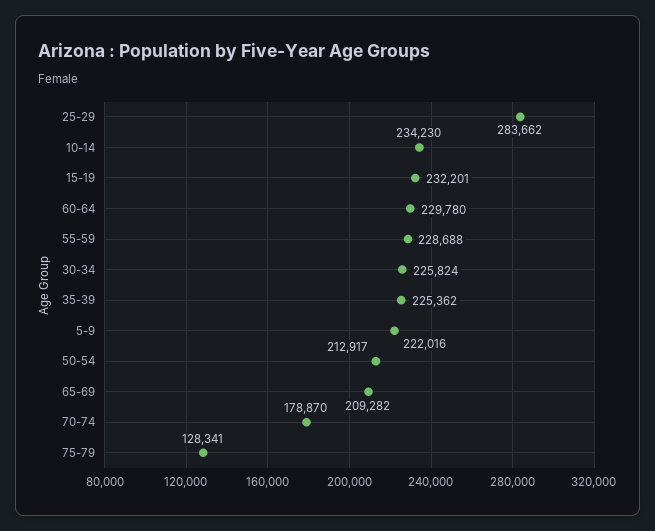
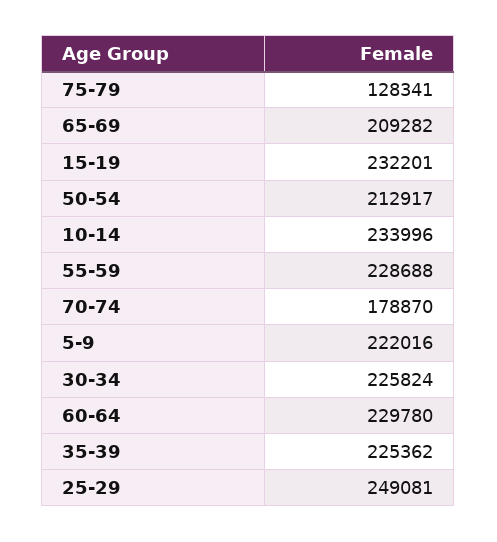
25-29: 283662 -> 249081
10-14: 234230 -> 233996

